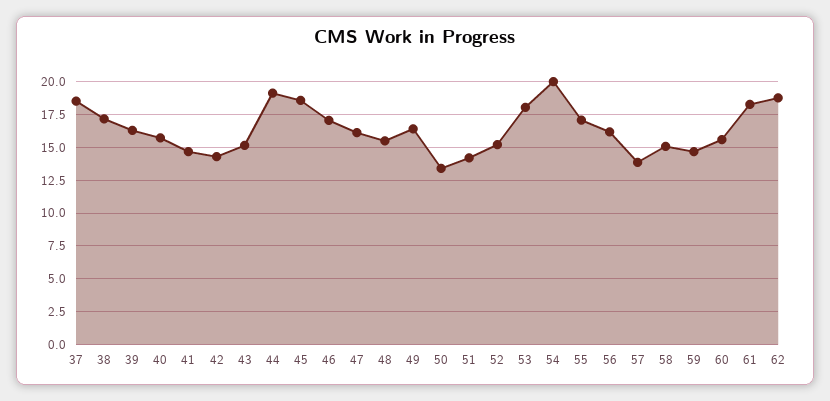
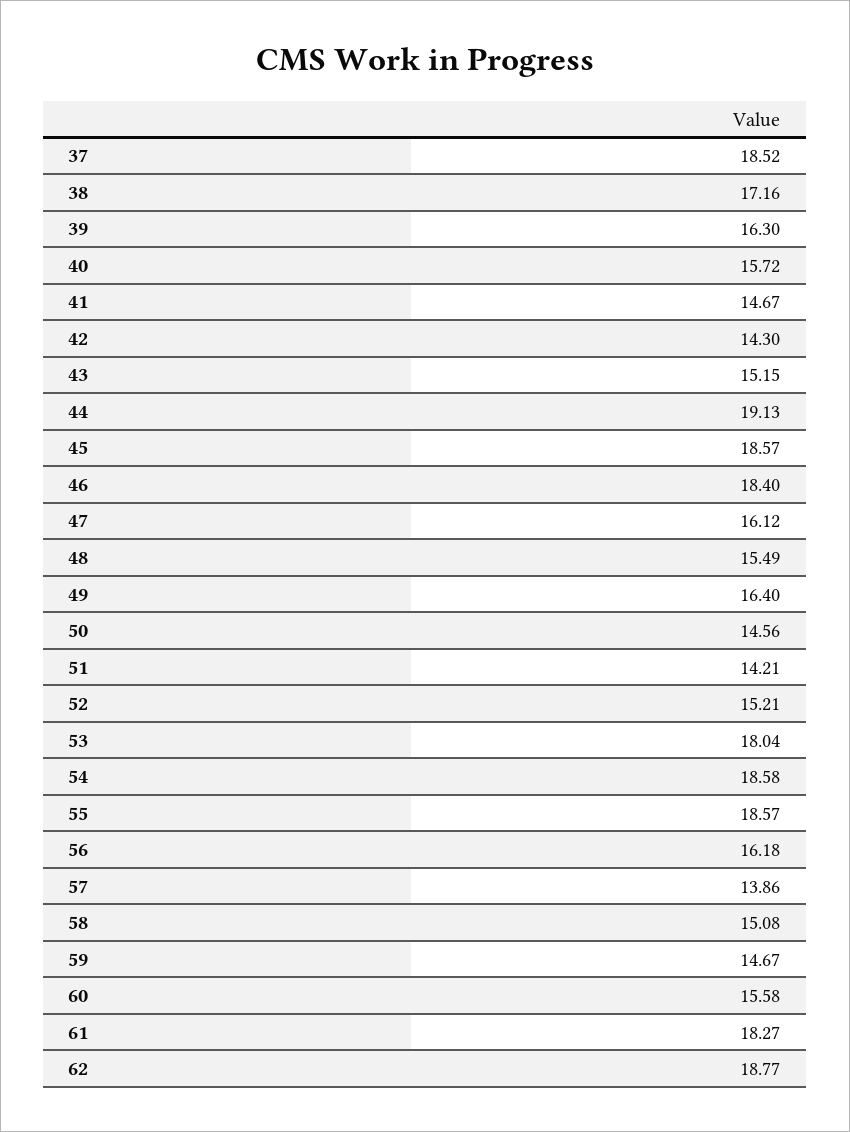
46: 17 -> 18.4
50: 13.5 -> 14.56
54: 20 -> 18.58
55: 17 -> 18.57

